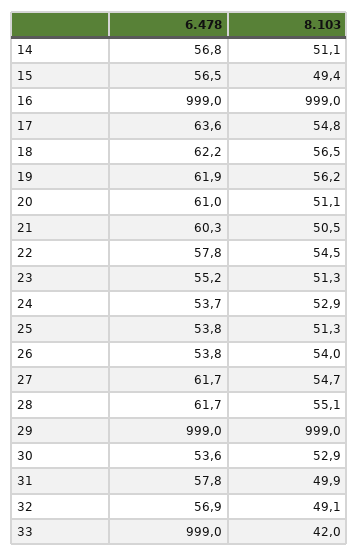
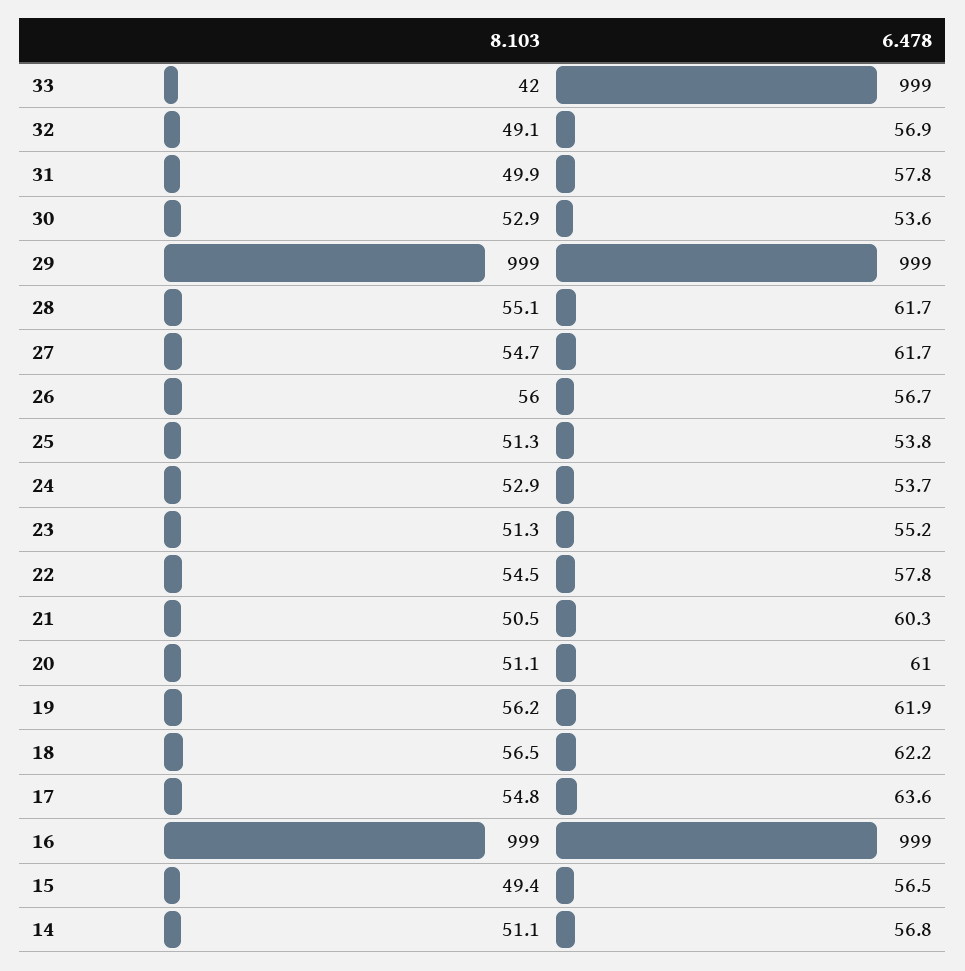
6.478, 26: 53.8 -> 56.7
8.103, 26: 54 -> 56

